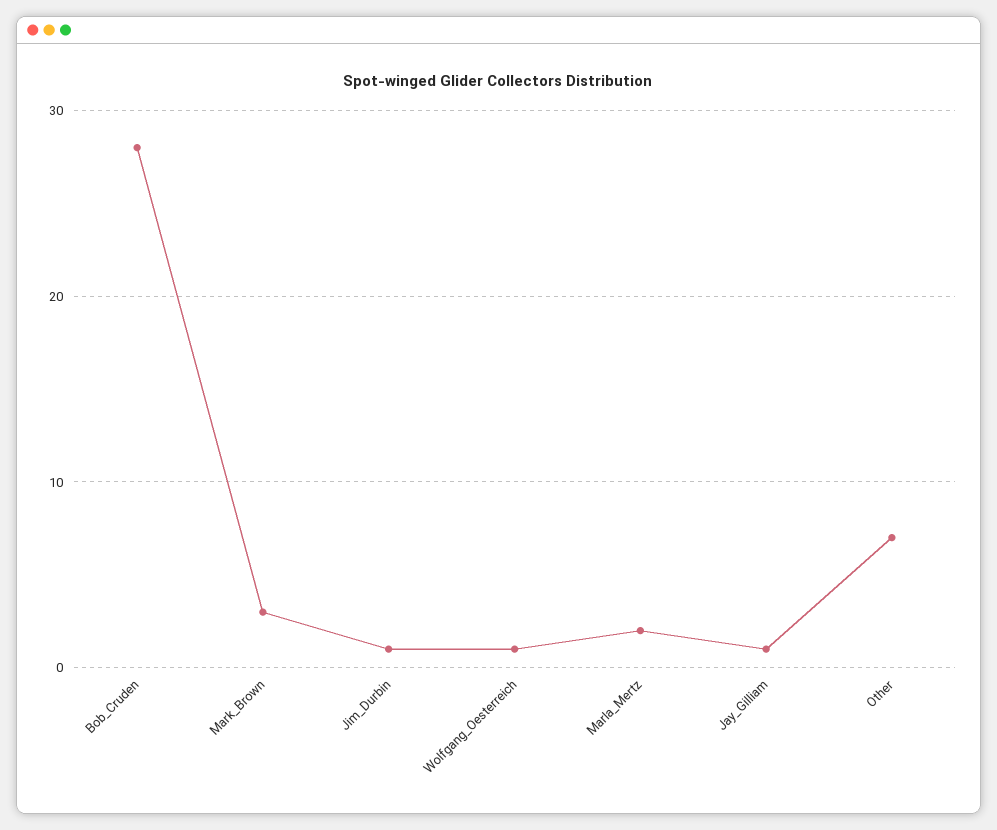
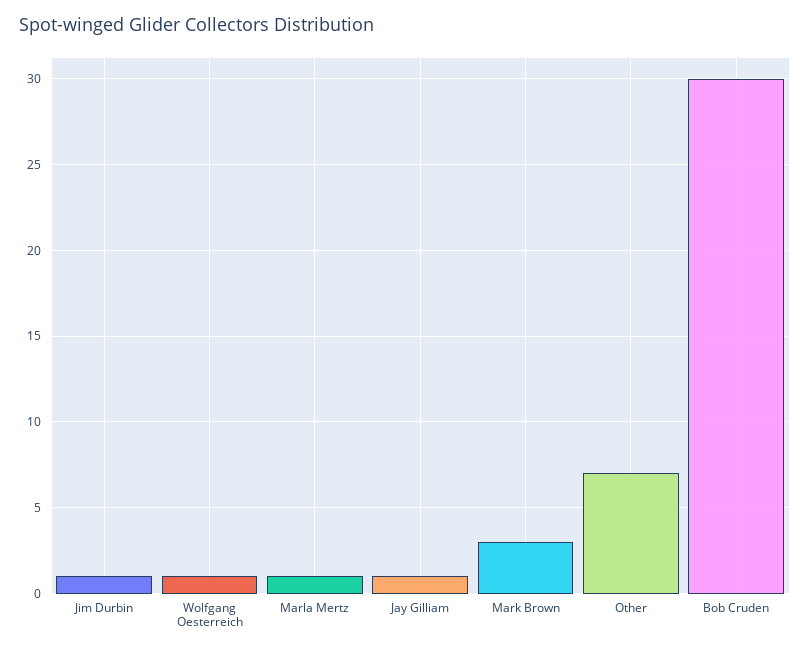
Bob_Cruden: 28 -> 30
Marla_Mertz: 2 -> 1

